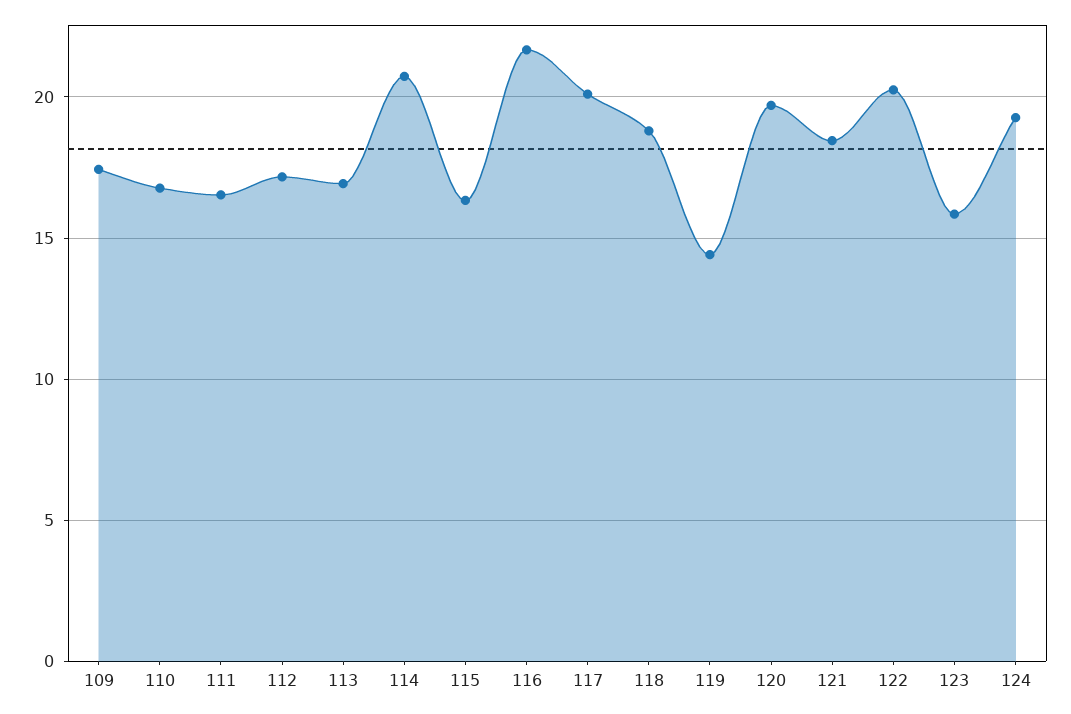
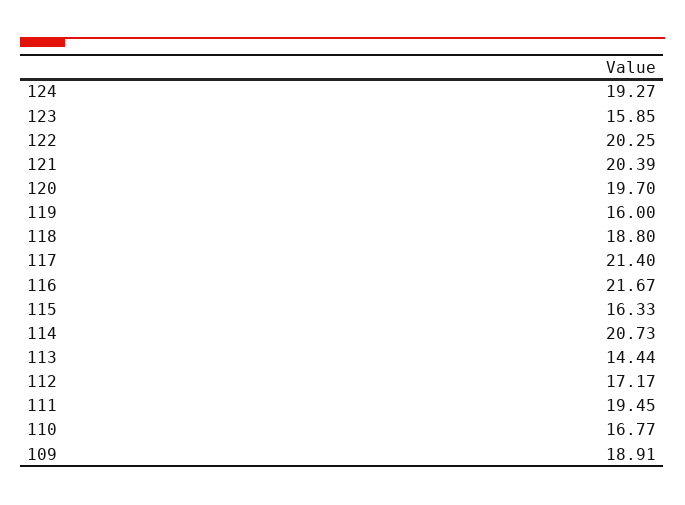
109: 17.5 -> 18.91
111: 16.5 -> 19.45
113: 17 -> 14.44
117: 20 -> 21.4
119: 14.5 -> 16
121: 18.5 -> 20.39

